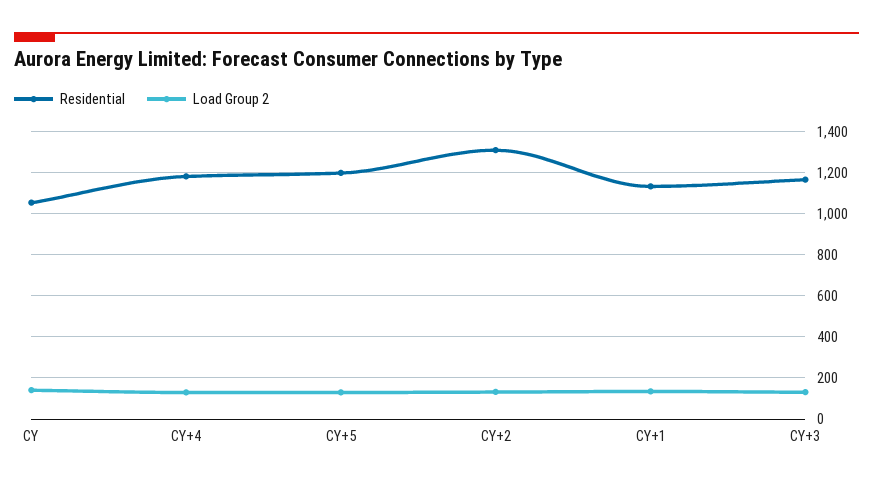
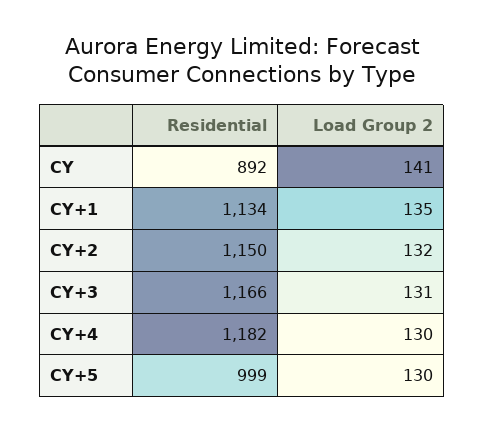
Residential, CY: 1050 -> 892
Residential, CY+5: 1200 -> 999
Residential, CY+2: 1300 -> 1150

